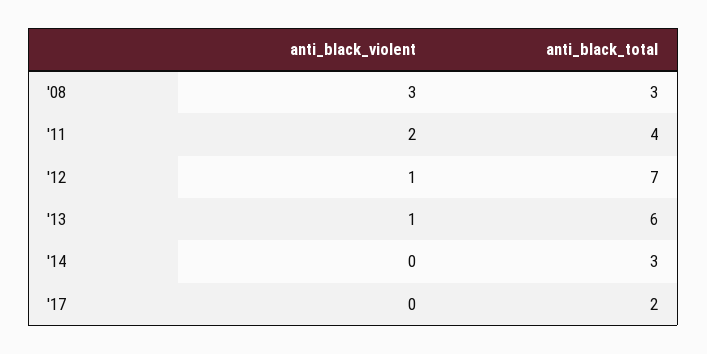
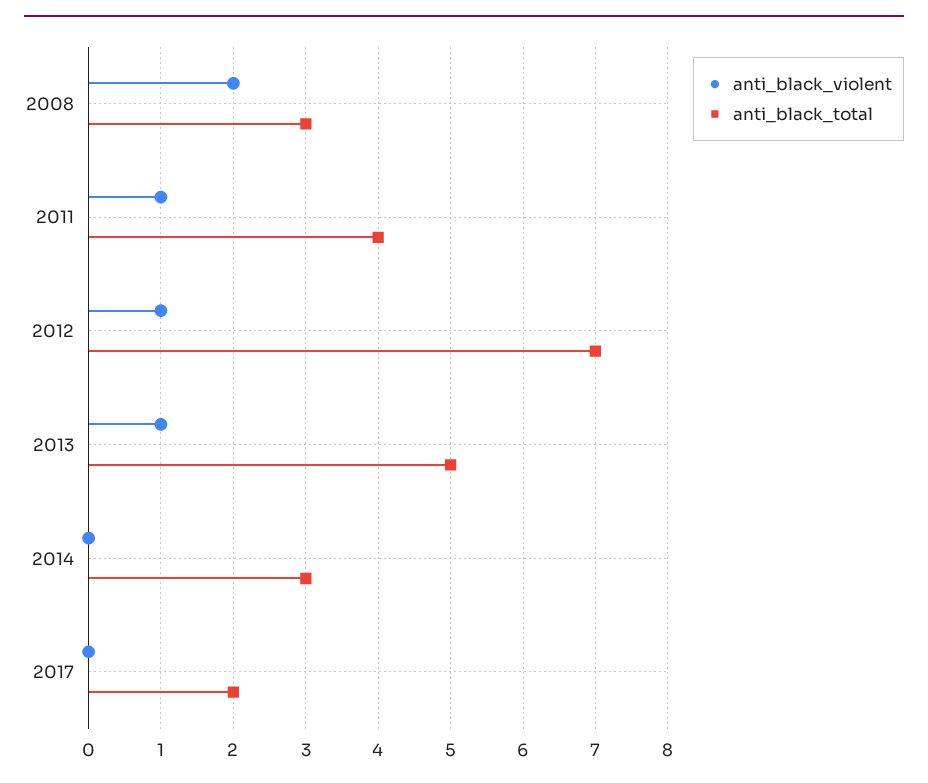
anti_black_violent, '08: 3 -> 2
anti_black_violent, '11: 2 -> 1
anti_black_total, '13: 6 -> 5

